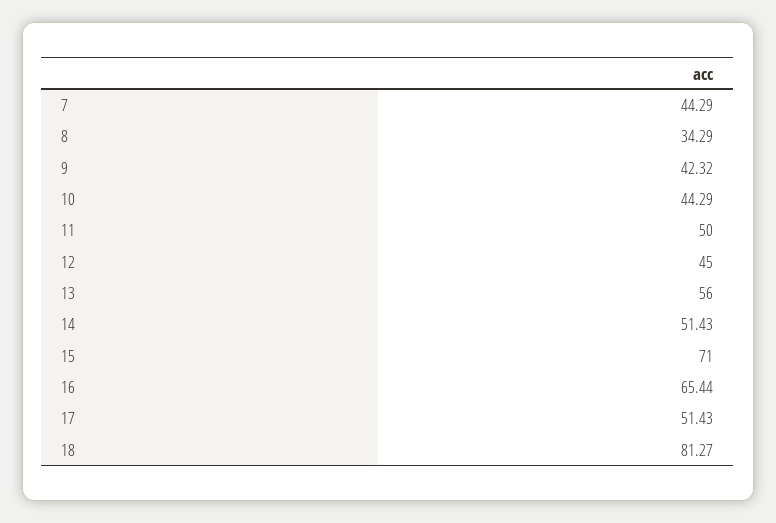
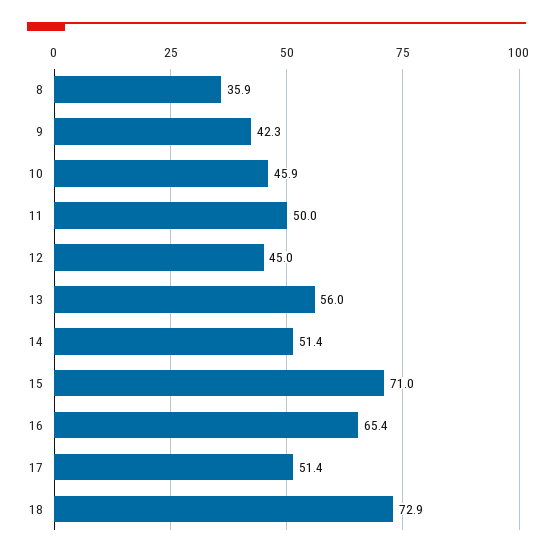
7: 44.29 -> none
8: 34.29 -> 35.9
10: 44.29 -> 45.9
18: 81.27 -> 72.9

